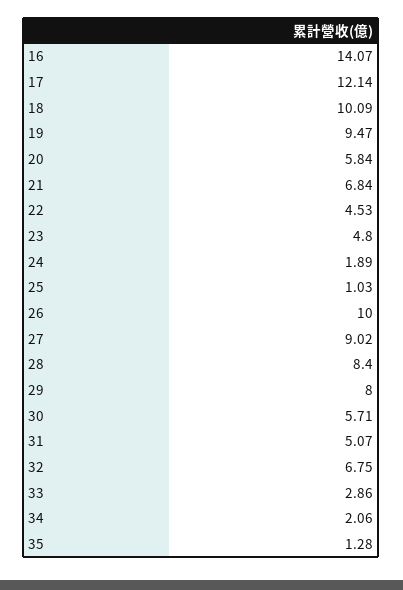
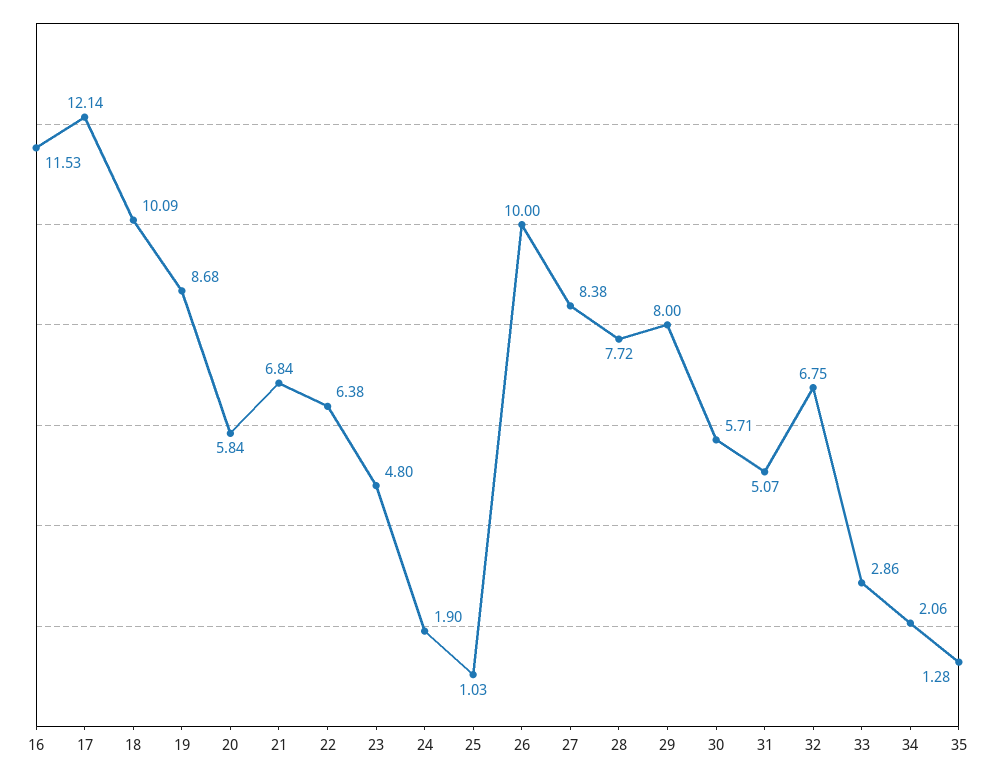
16: 14.07 -> 11.53
19: 9.47 -> 8.68
22: 4.53 -> 6.38
24: 1.89 -> 1.9
27: 9.02 -> 8.38
28: 8.4 -> 7.72

